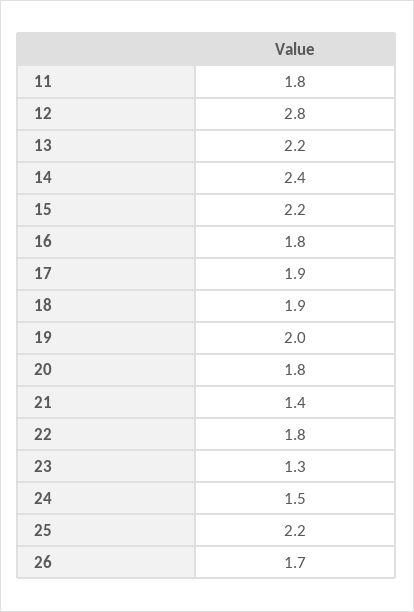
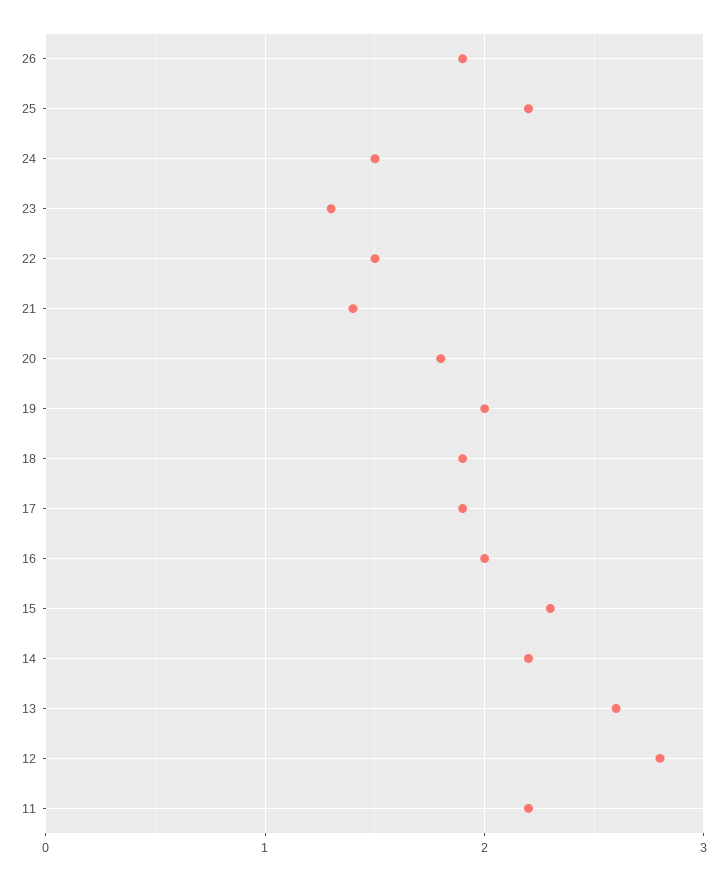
11: 1.8 -> 2.2
13: 2.2 -> 2.6
14: 2.4 -> 2.2
15: 2.2 -> 2.3
16: 1.8 -> 2
22: 1.8 -> 1.5
26: 1.7 -> 1.9

